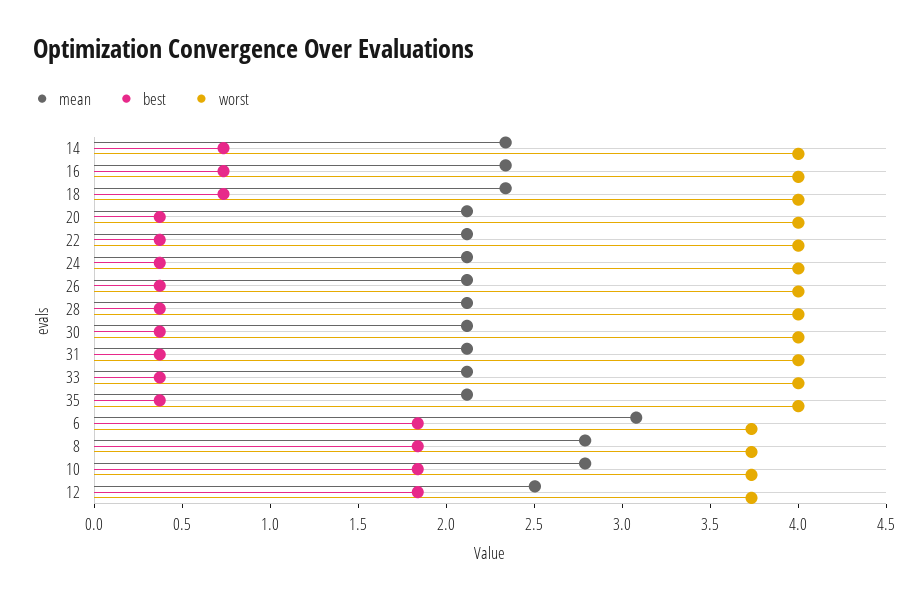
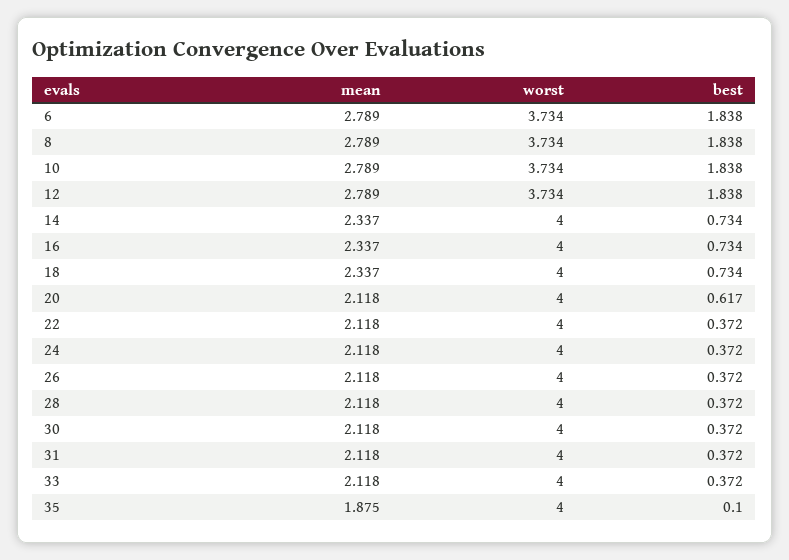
best, 20: 0.4 -> 0.617
mean, 35: 2.1 -> 1.875
best, 35: 0.4 -> 0.1
mean, 6: 3.1 -> 2.789
mean, 12: 2.5 -> 2.789

